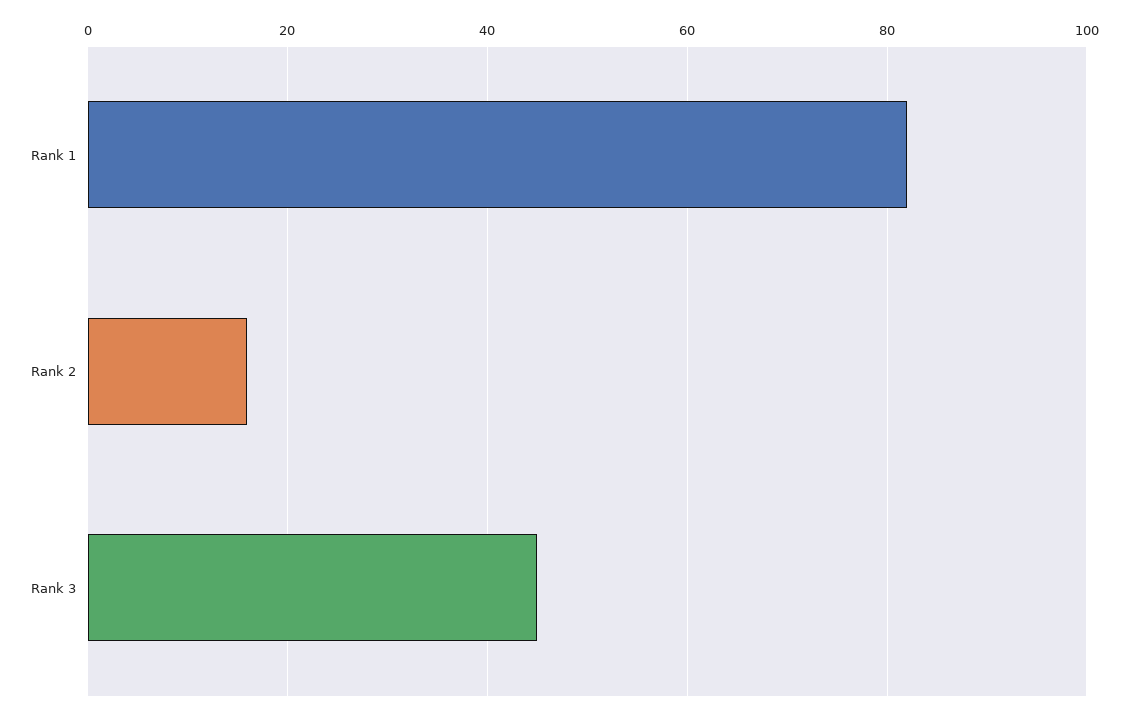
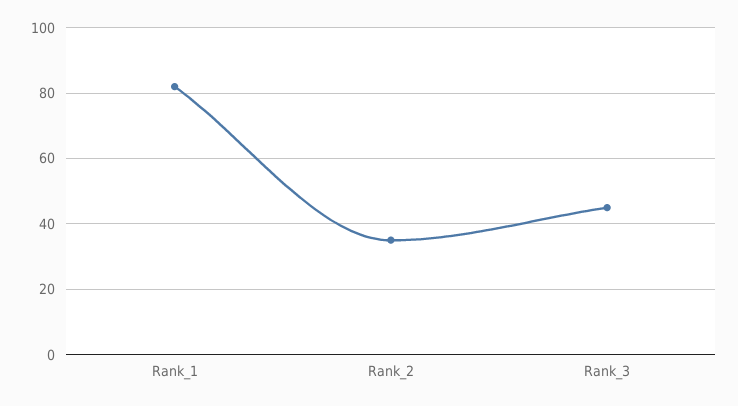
Rank 2: 15 -> 35

